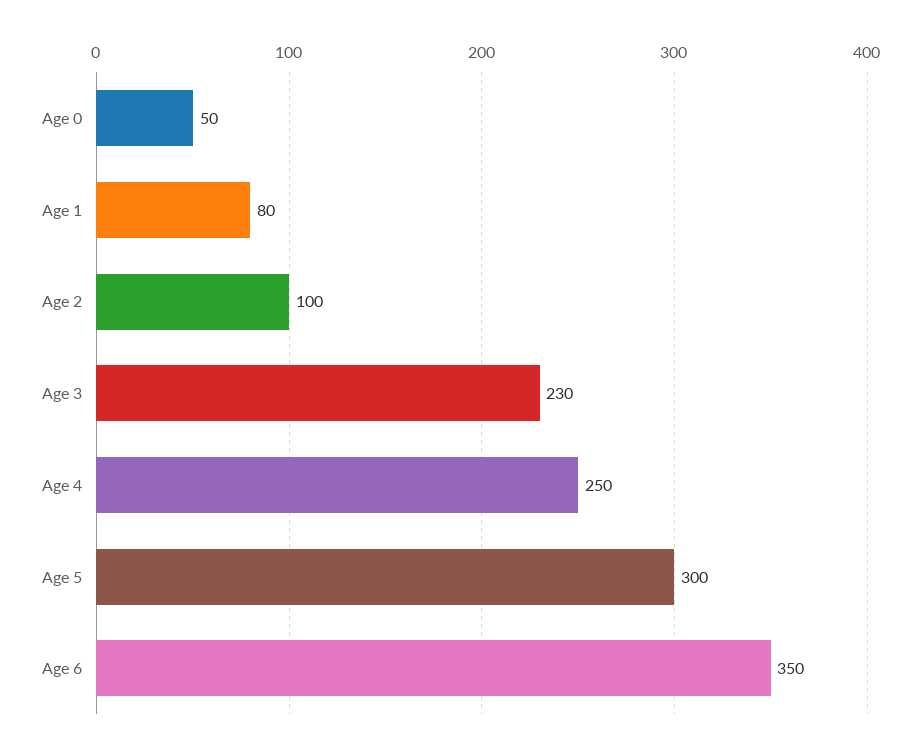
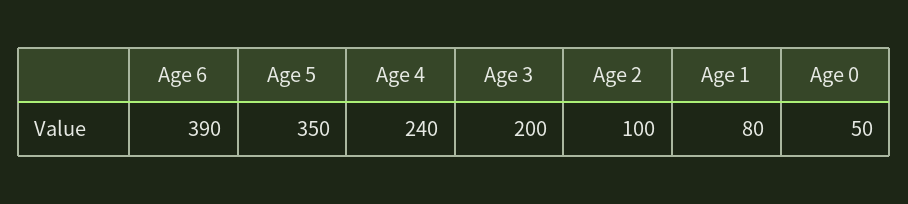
Age 3: 230 -> 200
Age 4: 250 -> 240
Age 5: 300 -> 350
Age 6: 350 -> 390

